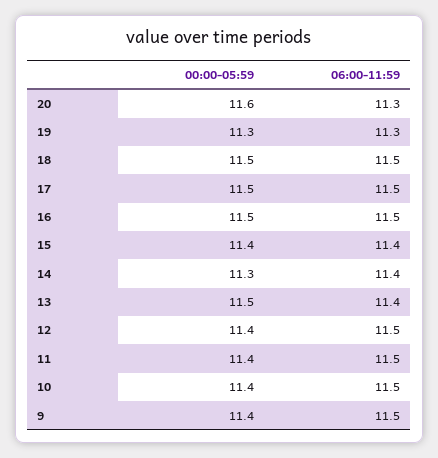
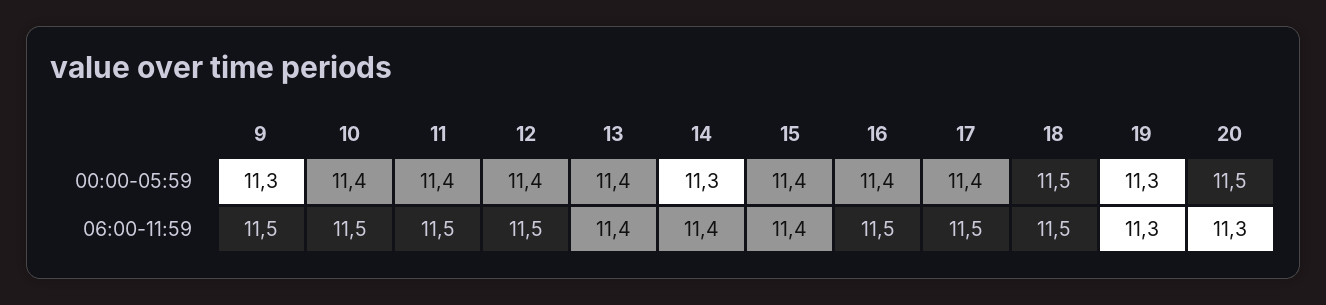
00:00-05:59, 20: 11.6 -> 11.5
00:00-05:59, 17: 11.5 -> 11.4
00:00-05:59, 16: 11.5 -> 11.4
00:00-05:59, 13: 11.5 -> 11.4
00:00-05:59, 9: 11.4 -> 11.3

